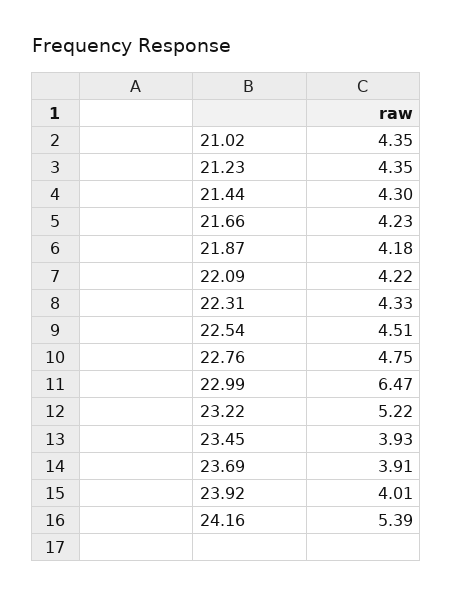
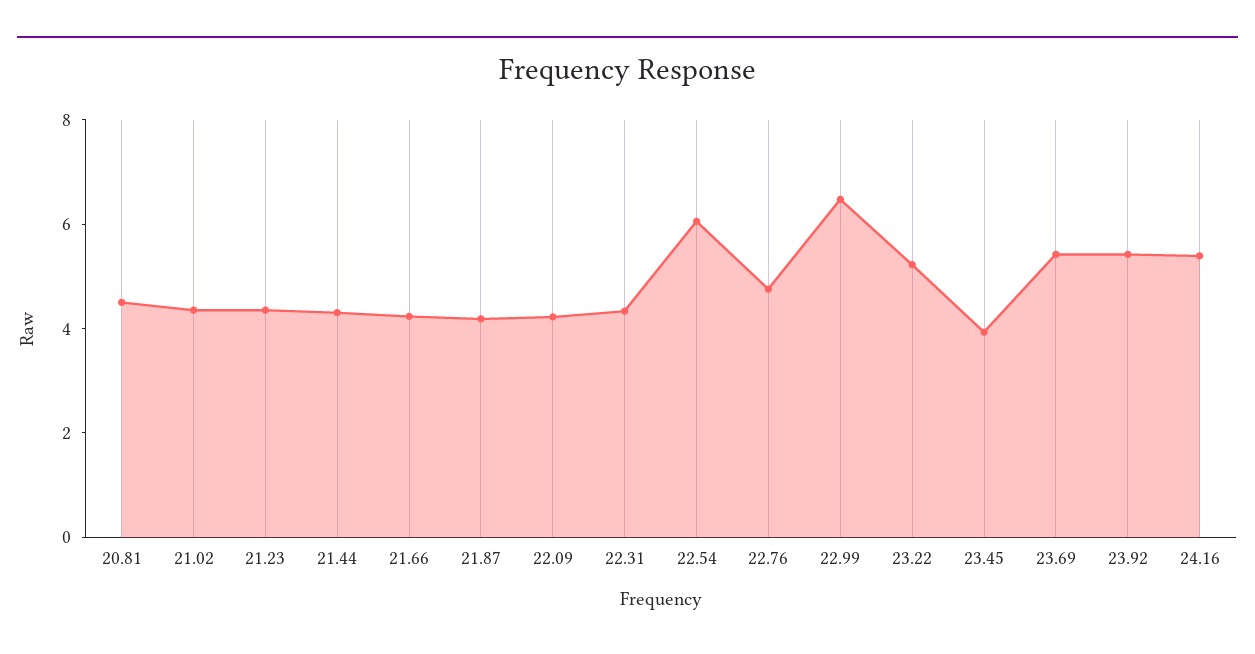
22.54: 4.51 -> 6
23.69: 3.91 -> 5.5
23.92: 4.01 -> 5.5
20.81: none -> 4.5

